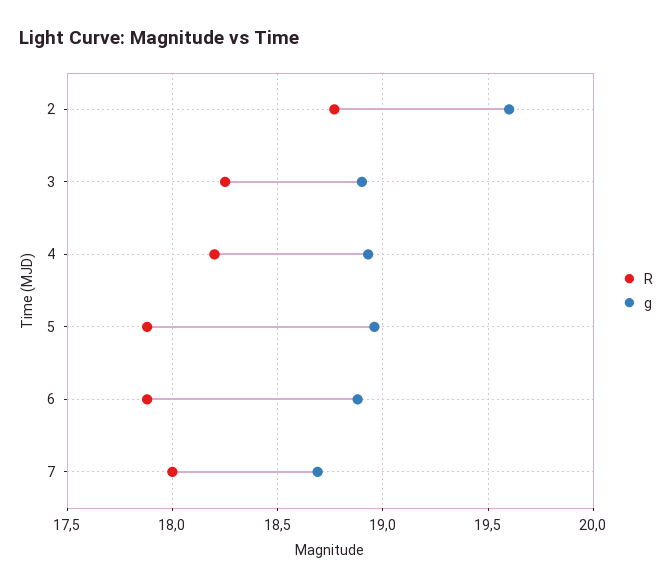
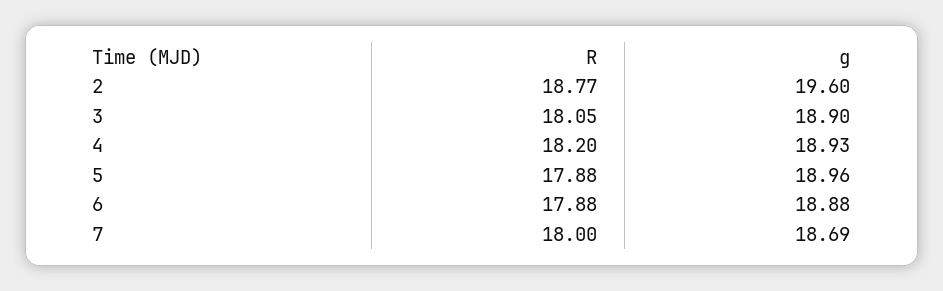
R, 3: 18.25 -> 18.05

